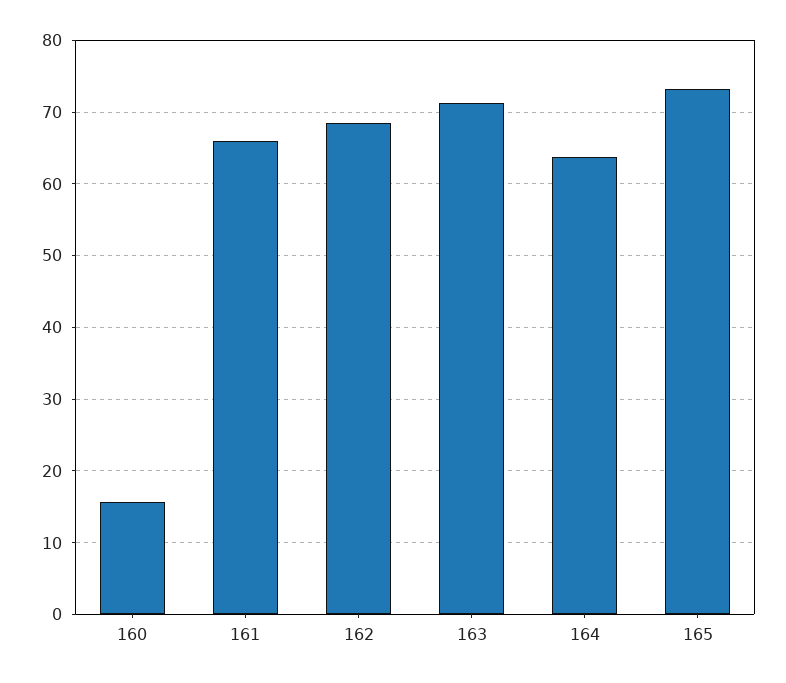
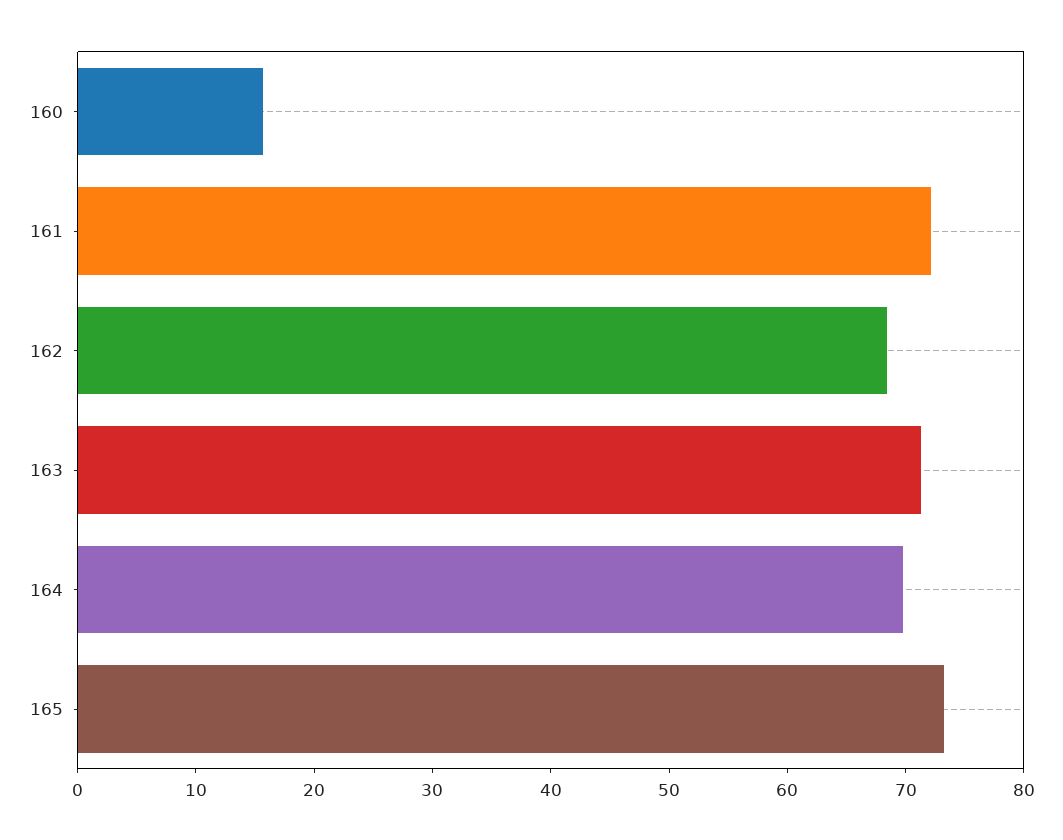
161: 66 -> 72
164: 64 -> 70

